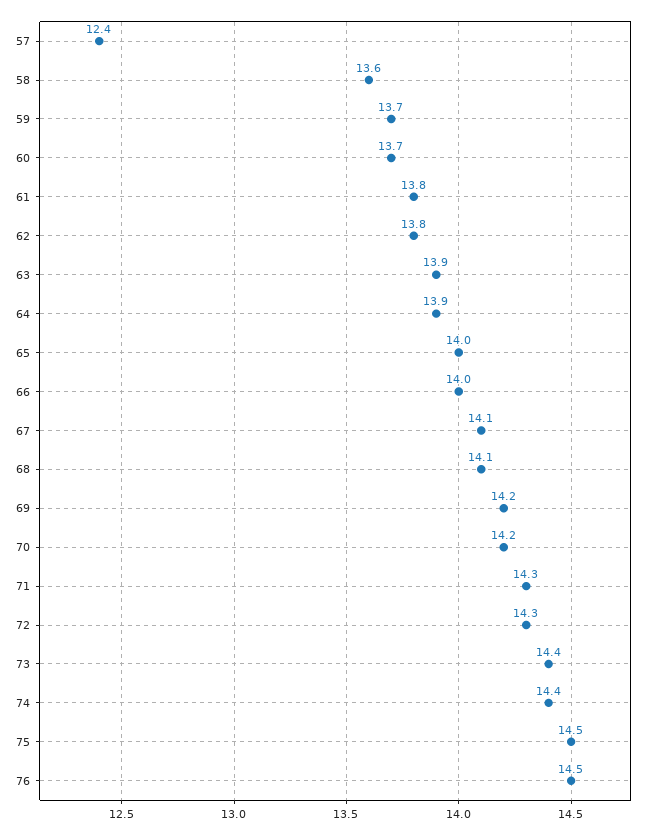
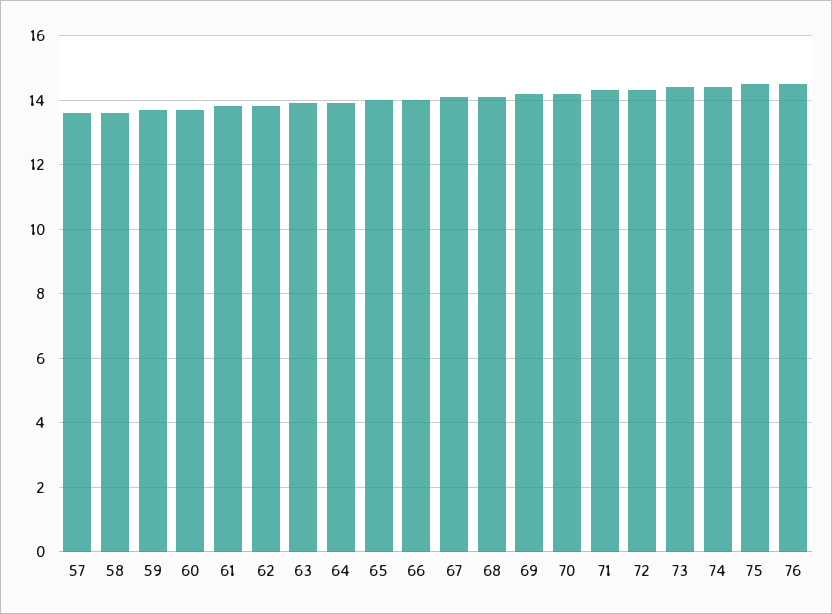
57: 12.4 -> 13.5

